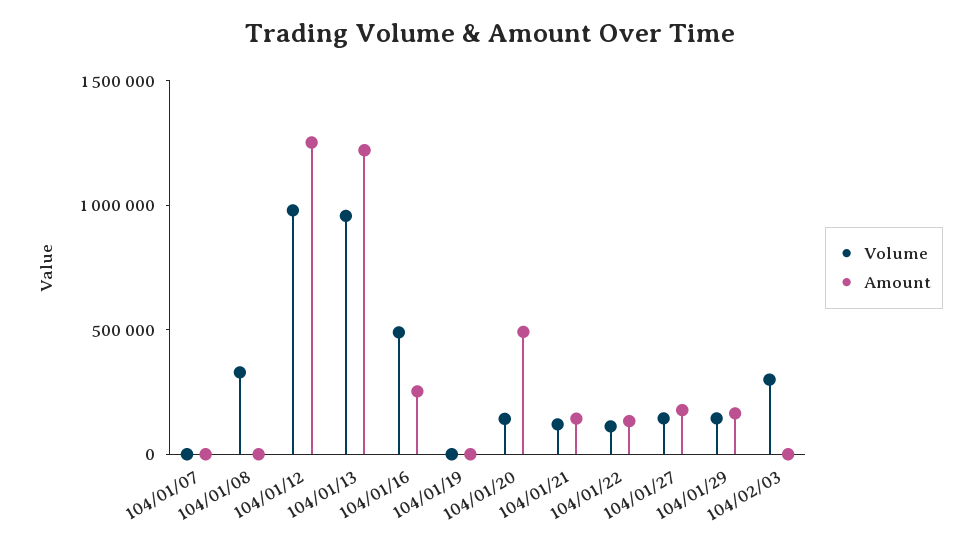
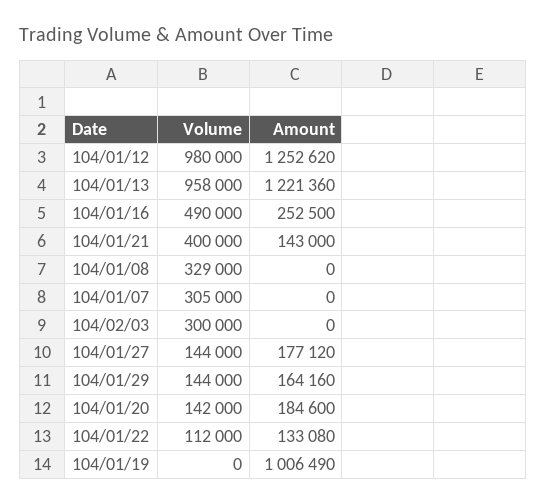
Volume, 104/01/07: 0 -> 305000
Amount, 104/01/19: 0 -> 1006490
Amount, 104/01/20: 500000 -> 184600
Volume, 104/01/21: 100000 -> 400000

